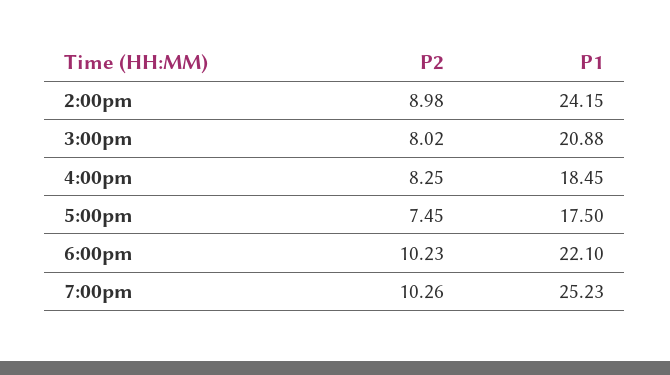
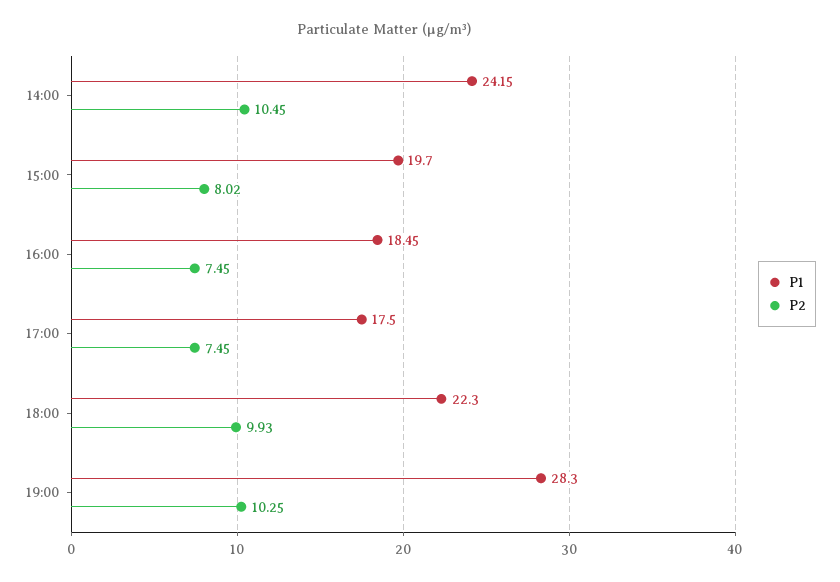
P2, 2:00pm: 8.98 -> 10.45
P1, 3:00pm: 20.88 -> 19.7
P2, 4:00pm: 8.25 -> 7.45
P2, 6:00pm: 10.23 -> 9.93
P1, 6:00pm: 22.1 -> 22.3
P2, 7:00pm: 10.26 -> 10.25
P1, 7:00pm: 25.23 -> 28.3

